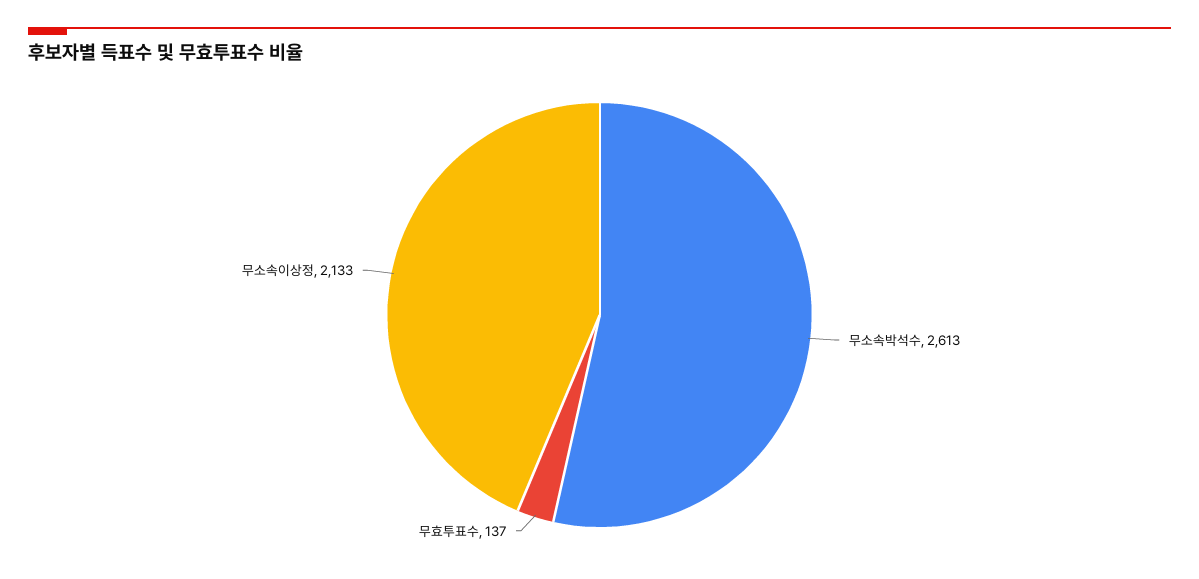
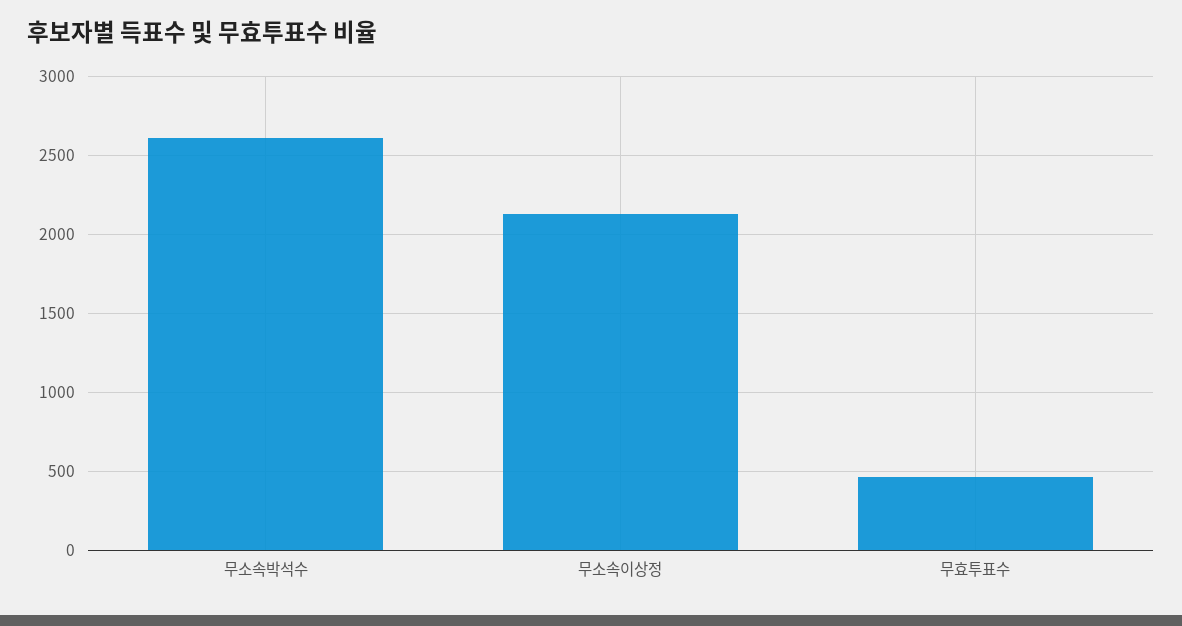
무효투표수: 137 -> 450

